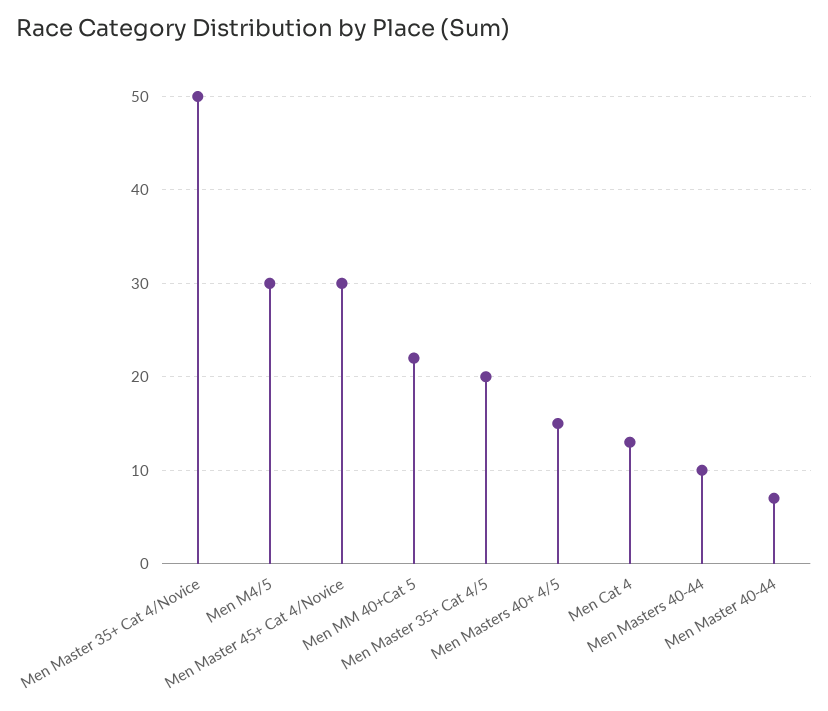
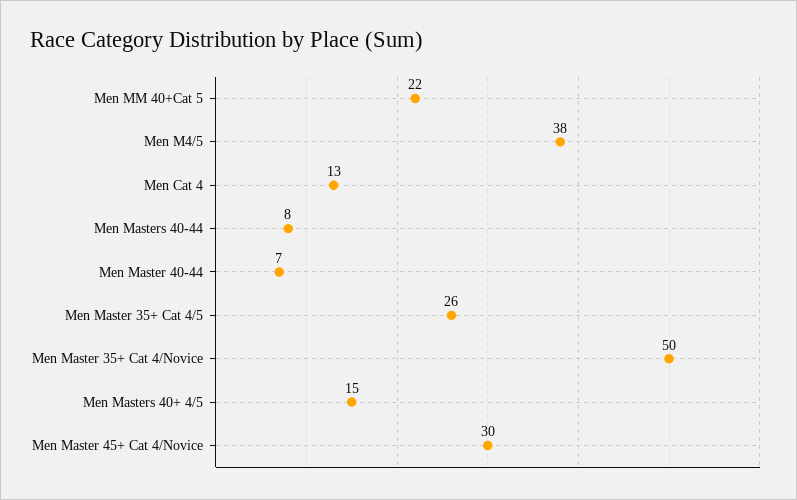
Men M4/5: 30 -> 38
Men Master 35+ Cat 4/5: 20 -> 26
Men Masters 40-44: 10 -> 8

